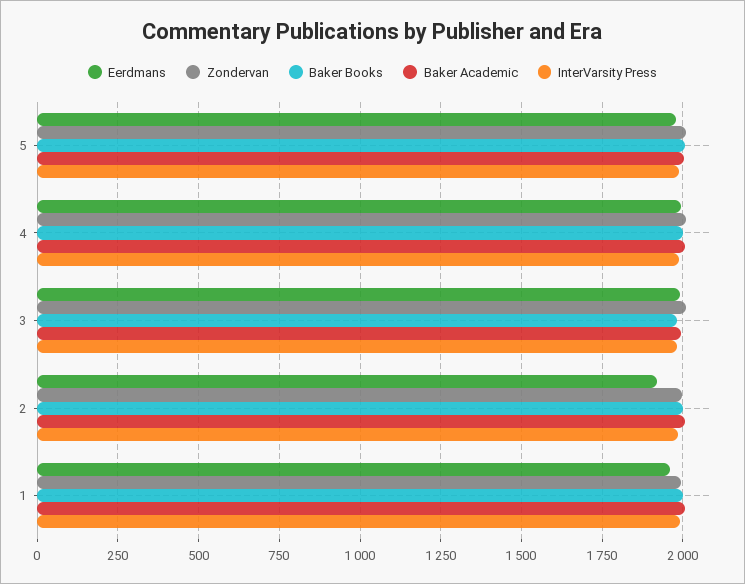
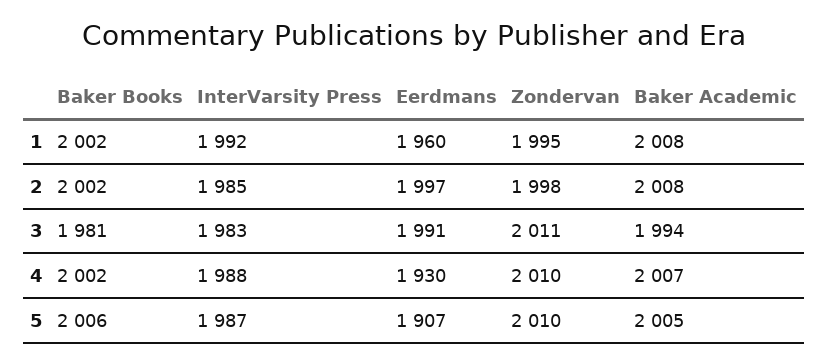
Eerdmans, 5: 1975 -> 1907
Eerdmans, 4: 2000 -> 1930
Eerdmans, 2: 1925 -> 1997

